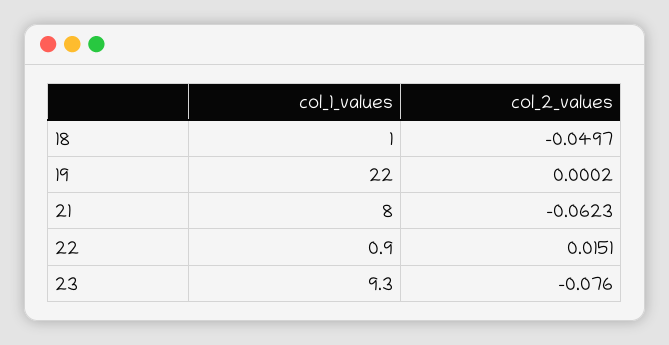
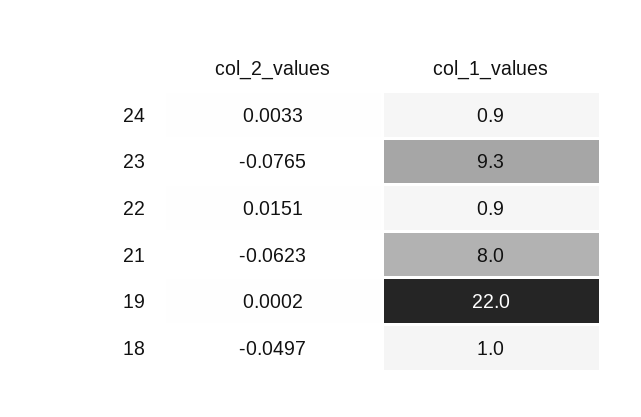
col_2_values, 23: -0.076 -> -0.0765
col_2_values, 24: none -> 0.0033
col_1_values, 24: none -> 0.9

